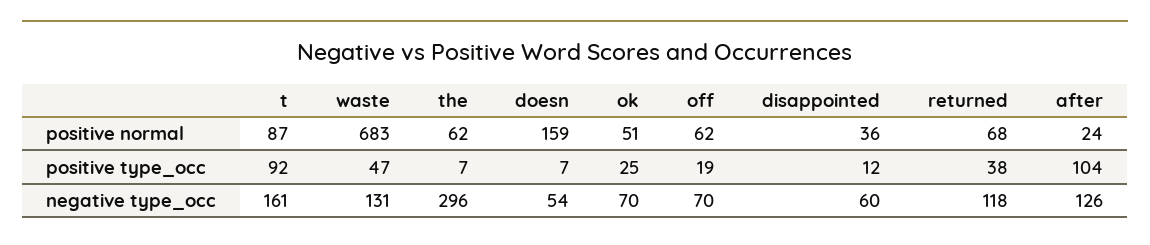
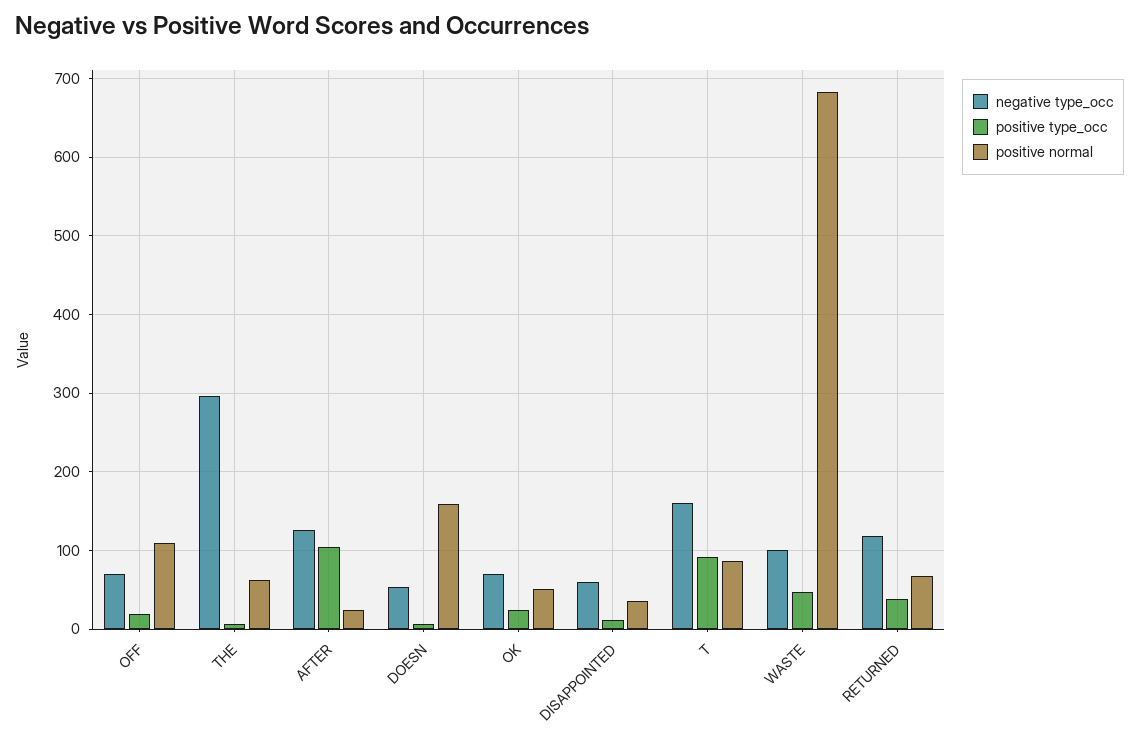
positive normal, off: 62 -> 110
negative type_occ, waste: 131 -> 100

